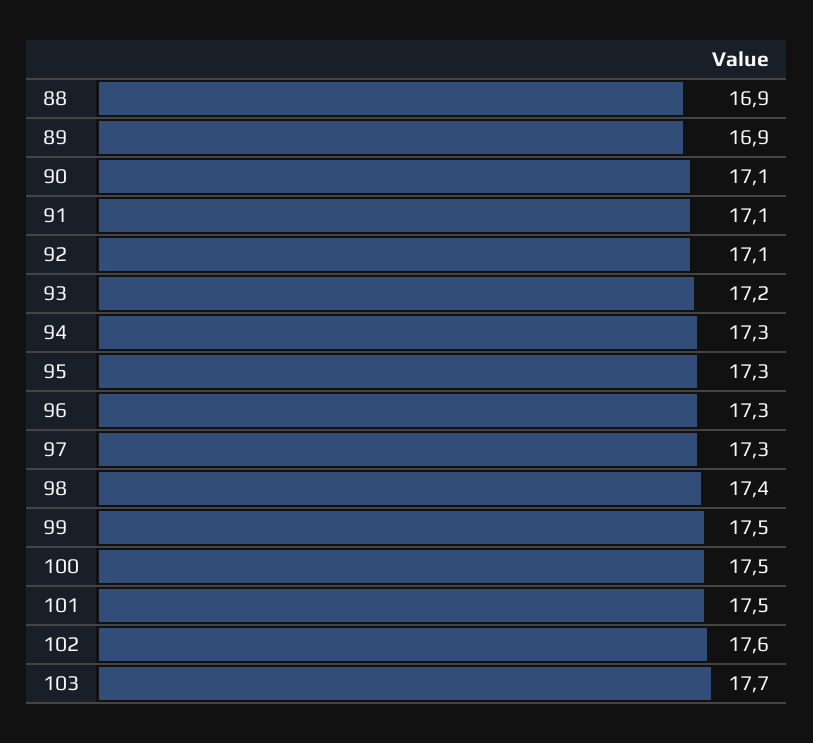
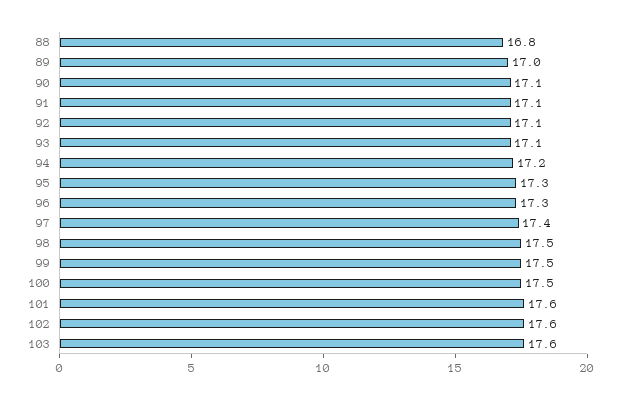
88: 16.9 -> 16.8
89: 16.9 -> 17
93: 17.2 -> 17.1
94: 17.3 -> 17.2
97: 17.3 -> 17.4
98: 17.4 -> 17.5
101: 17.5 -> 17.6
103: 17.7 -> 17.6

